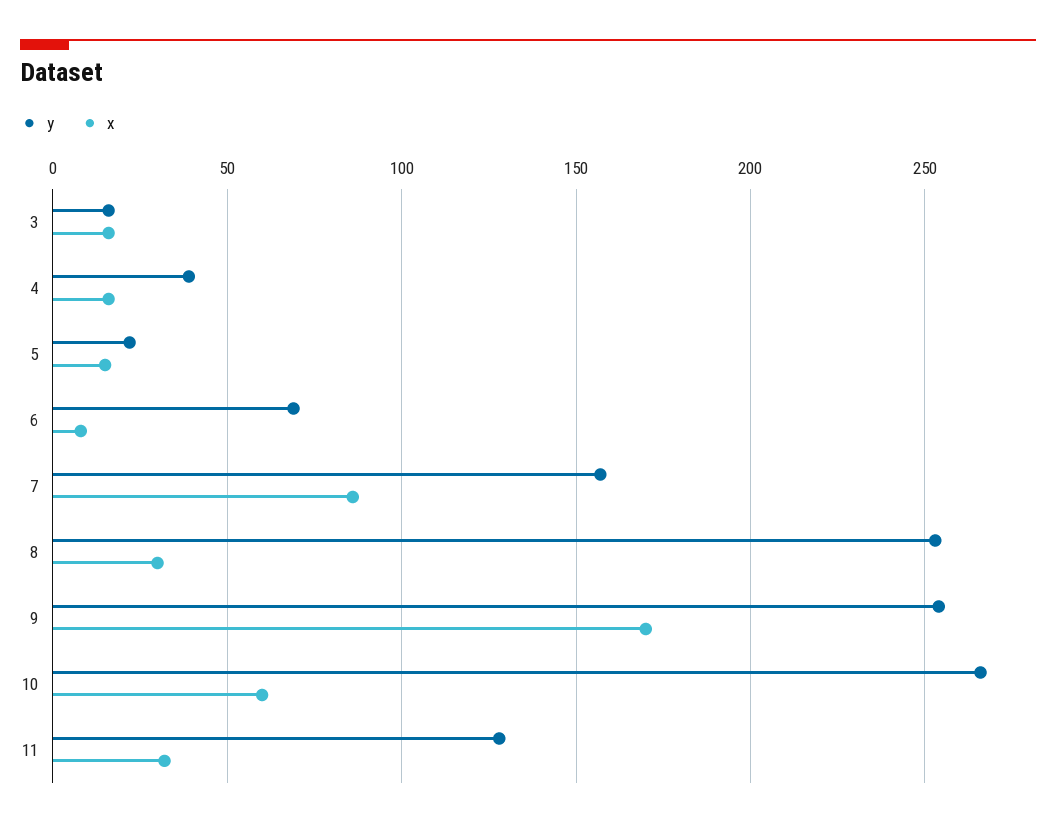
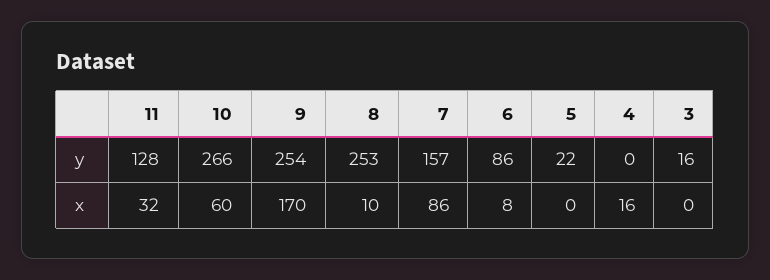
x, 3: 15 -> 0
y, 4: 40 -> 0
x, 5: 15 -> 0
y, 6: 70 -> 86
x, 8: 30 -> 10

